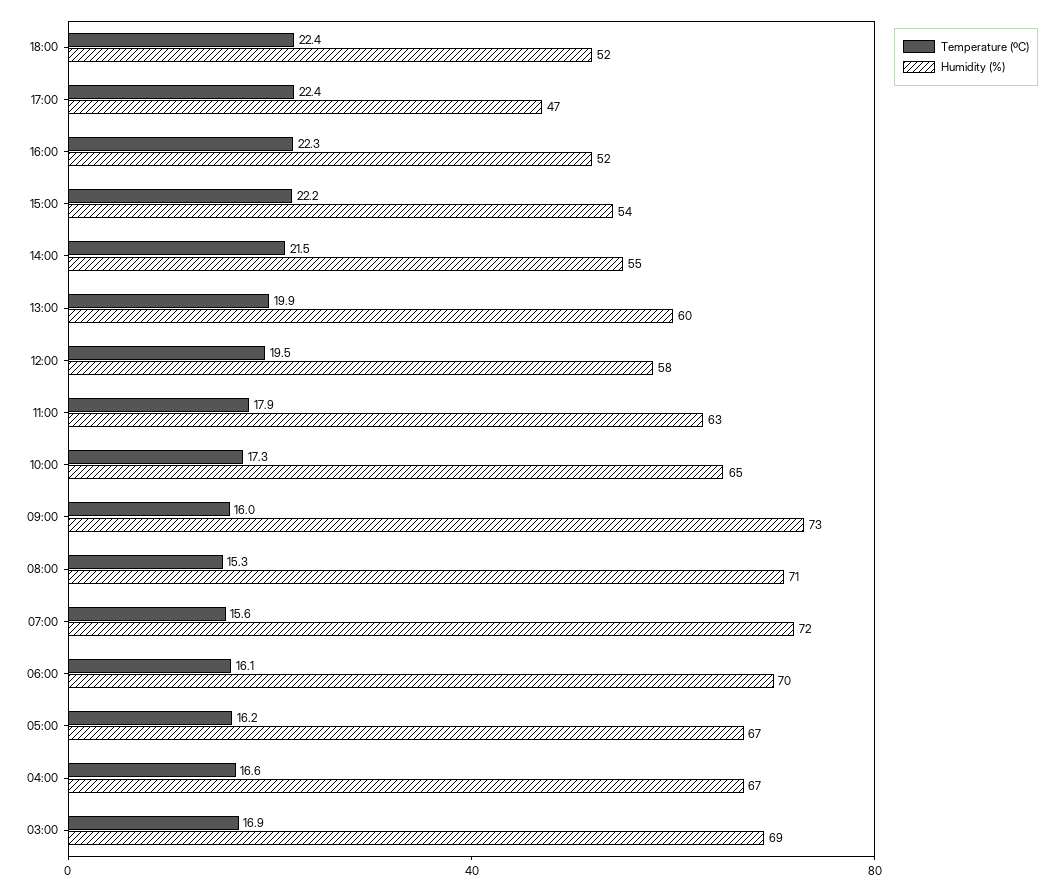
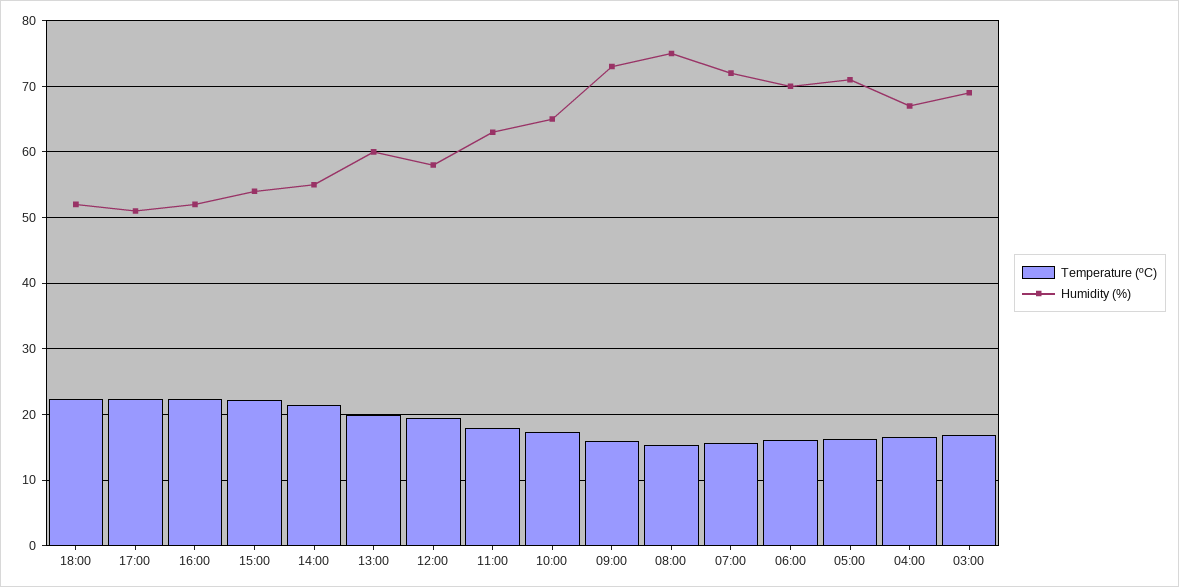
Humidity (%), 17:00: 47 -> 51
Humidity (%), 08:00: 71 -> 75
Humidity (%), 05:00: 67 -> 71

